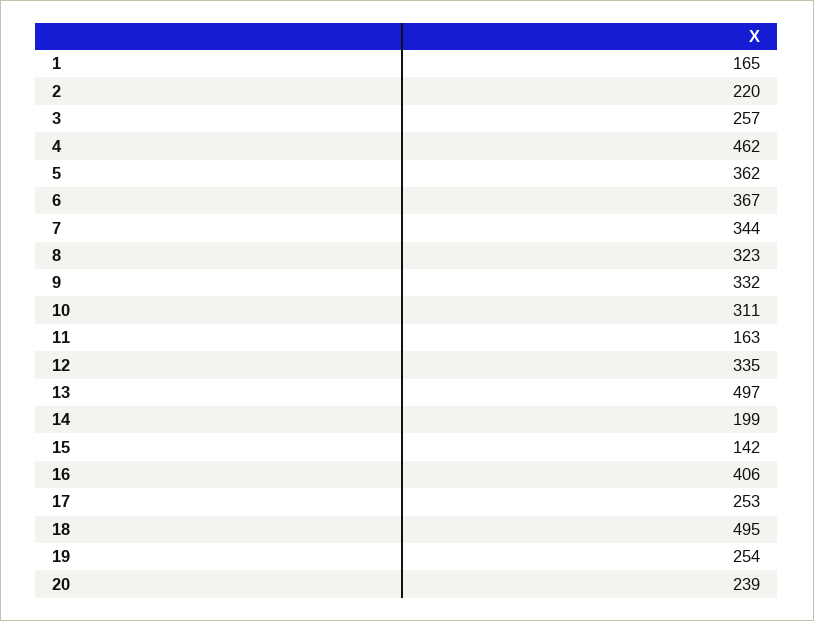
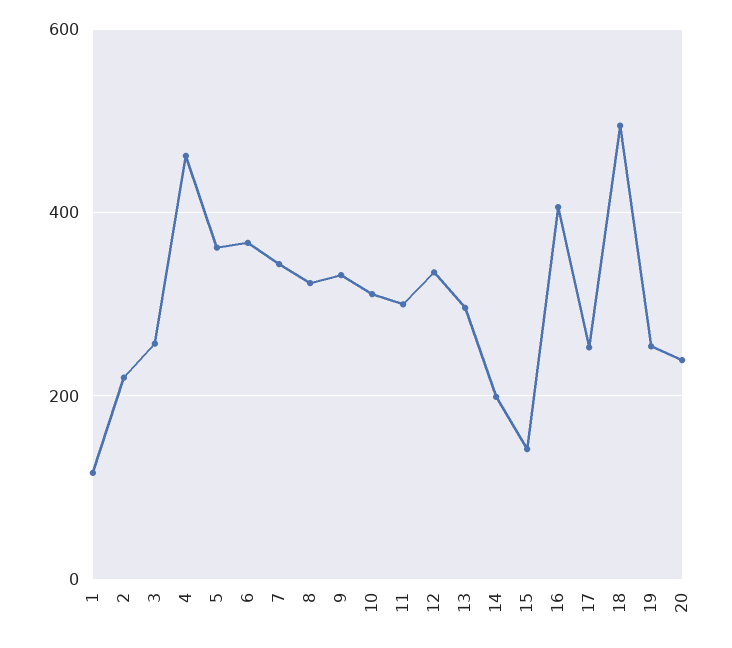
1: 165 -> 120
11: 163 -> 300
13: 497 -> 300

